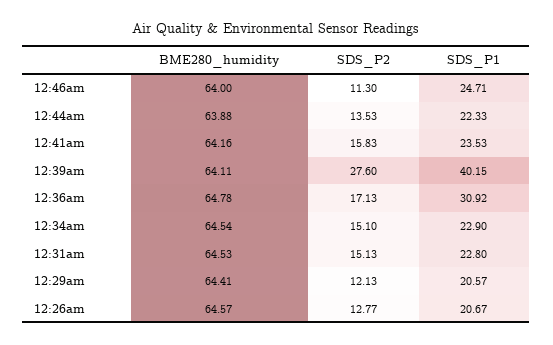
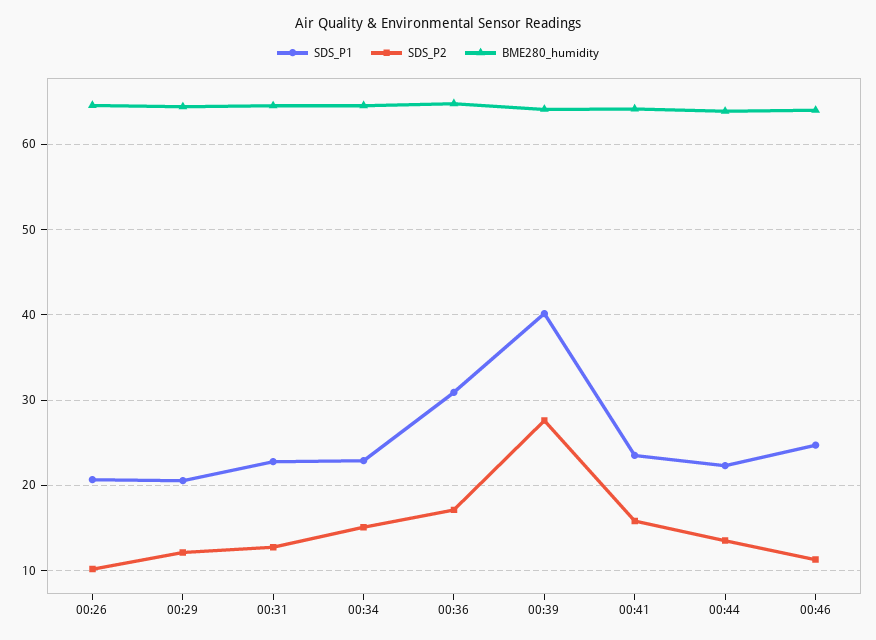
SDS_P2, 12:31am: 15.13 -> 13
SDS_P2, 12:26am: 12.77 -> 10

